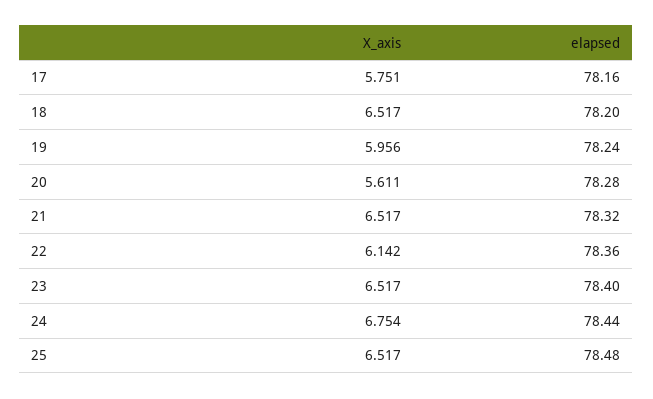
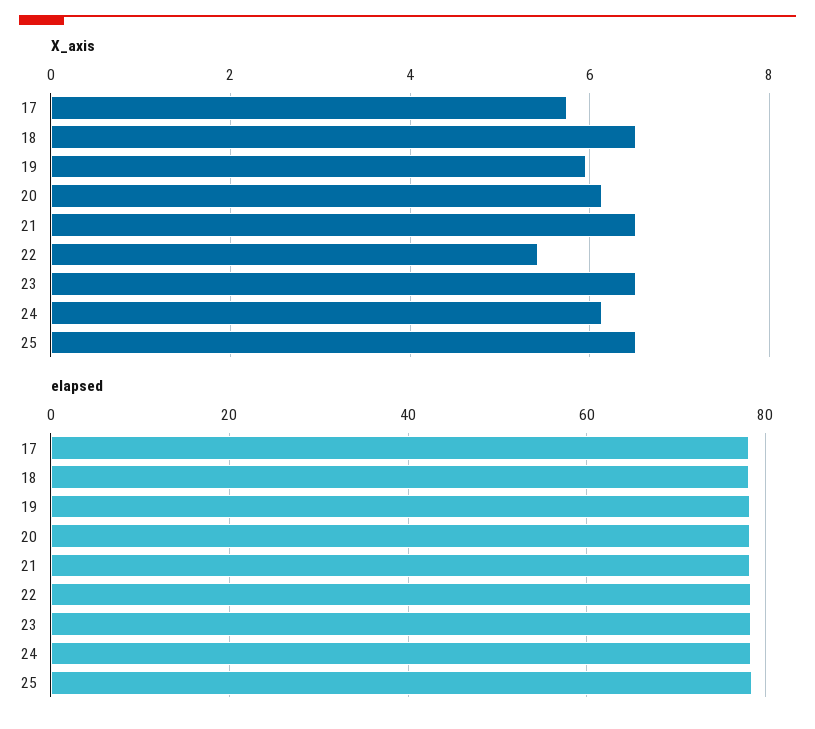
X_axis, 20: 5.611 -> 6.2
X_axis, 22: 6.142 -> 5.4
X_axis, 24: 6.754 -> 6.2

